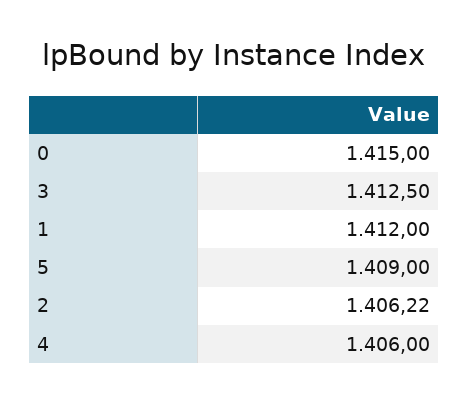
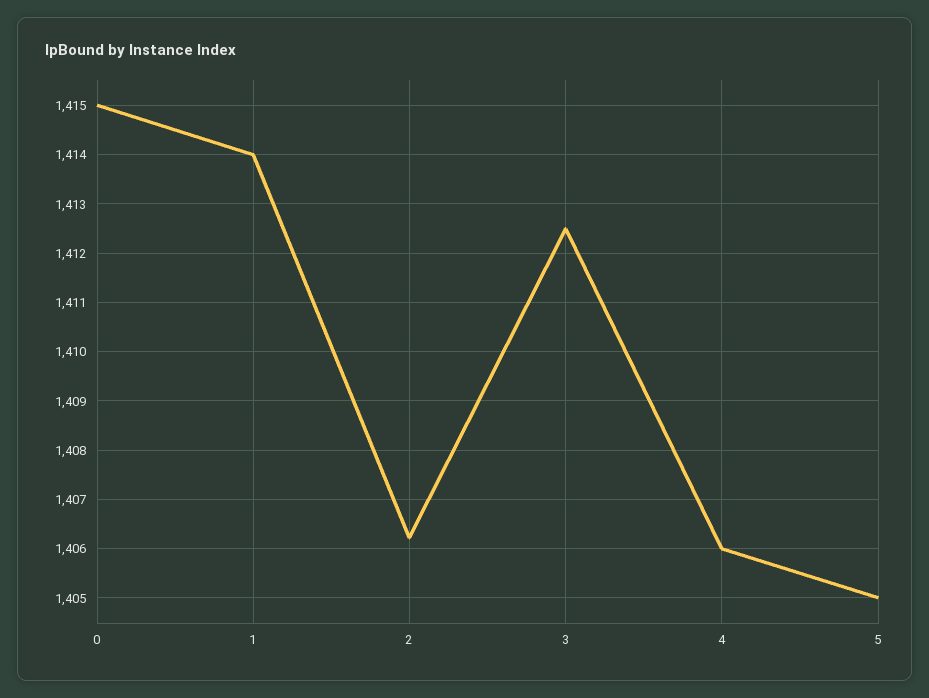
1: 1412 -> 1414
5: 1409 -> 1405

